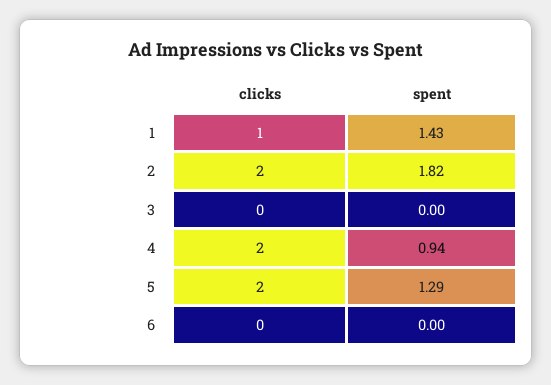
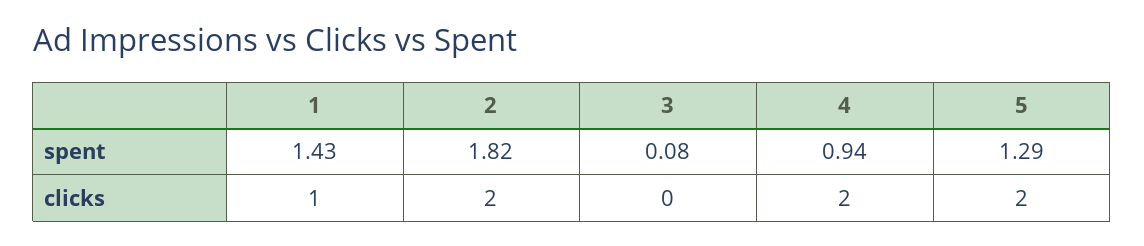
spent, 3: 0 -> 0.08
clicks, 6: 0 -> none
spent, 6: 0 -> none

